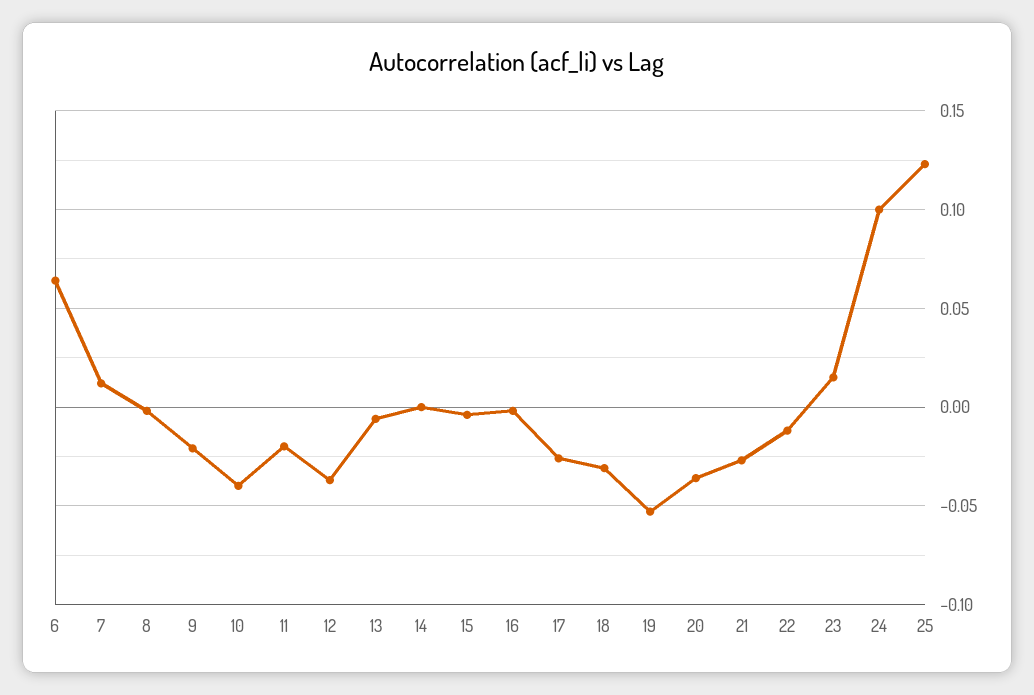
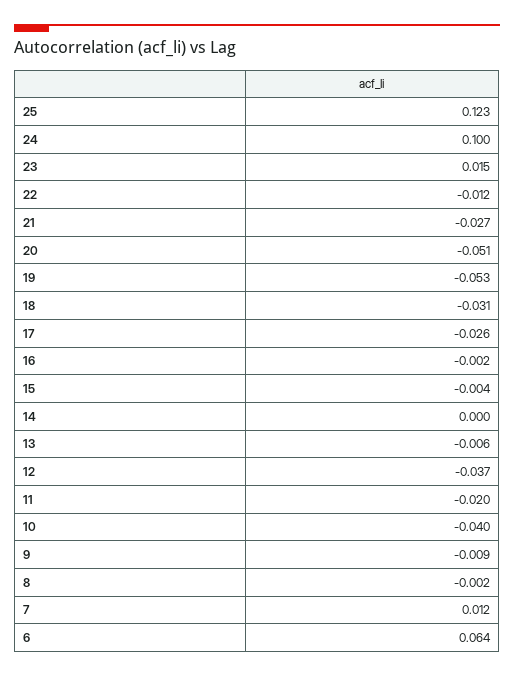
9: -0.02 -> -0.009
20: -0.035 -> -0.051

